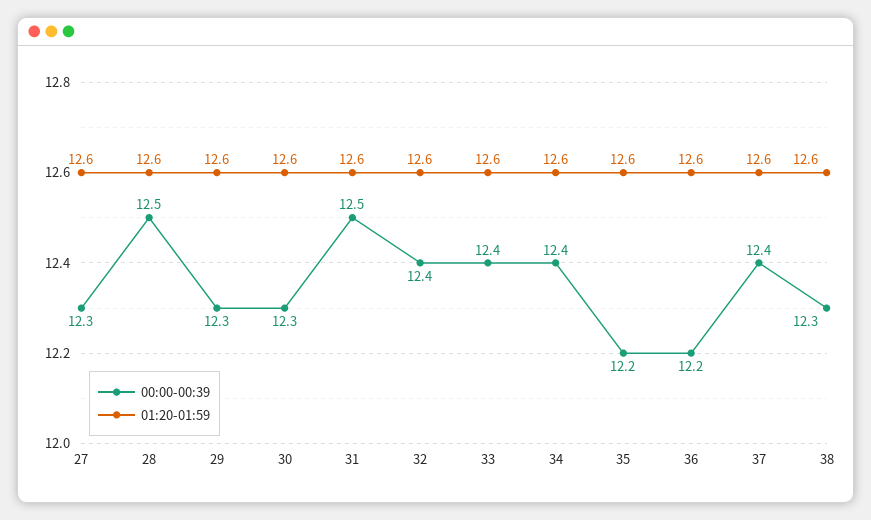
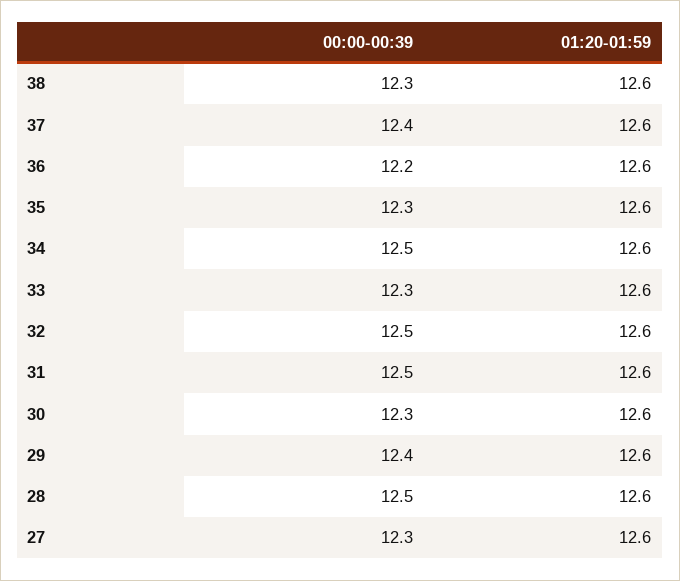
00:00-00:39, 29: 12.3 -> 12.4
00:00-00:39, 32: 12.4 -> 12.5
00:00-00:39, 33: 12.4 -> 12.3
00:00-00:39, 34: 12.4 -> 12.5
00:00-00:39, 35: 12.2 -> 12.3

